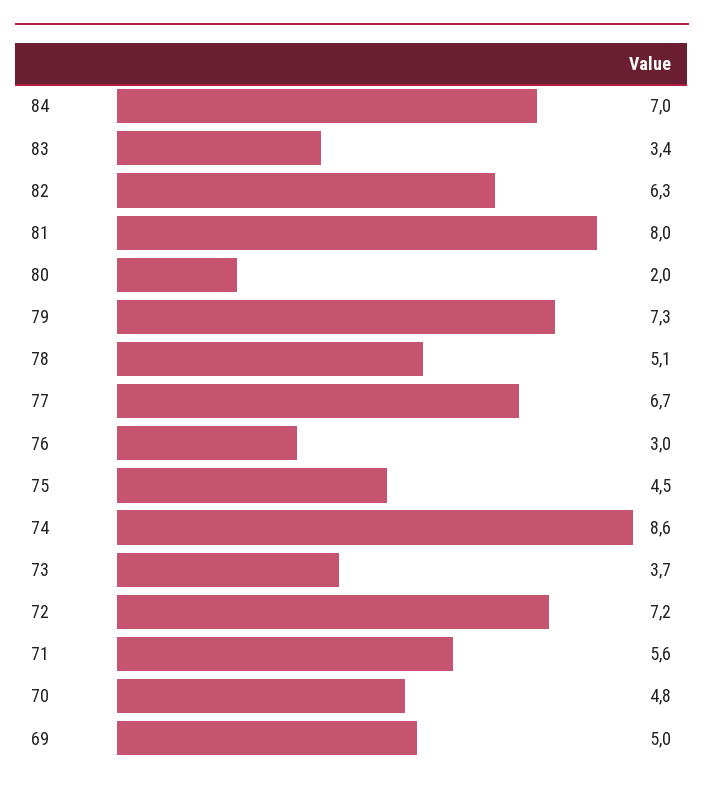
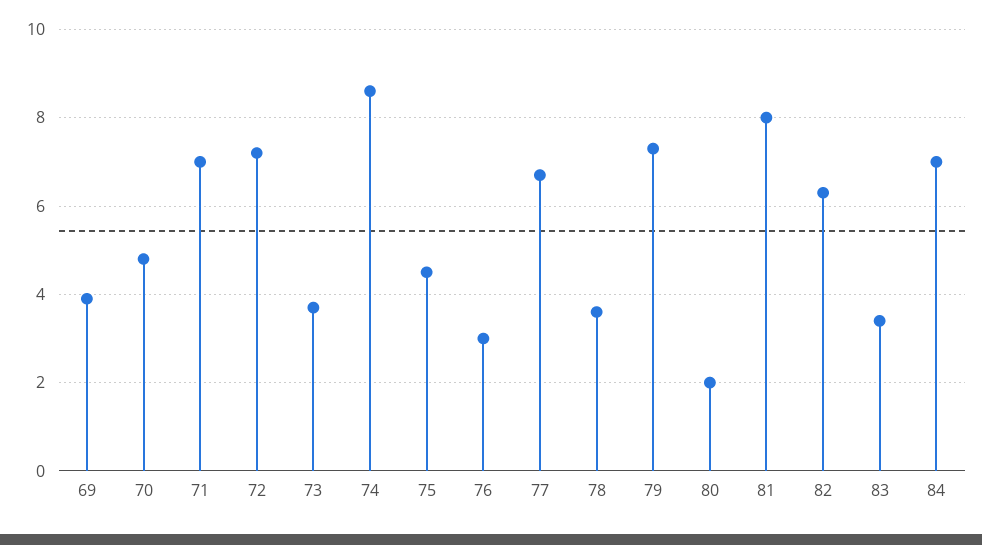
78: 5.1 -> 3.5
71: 5.6 -> 7
69: 5 -> 4

